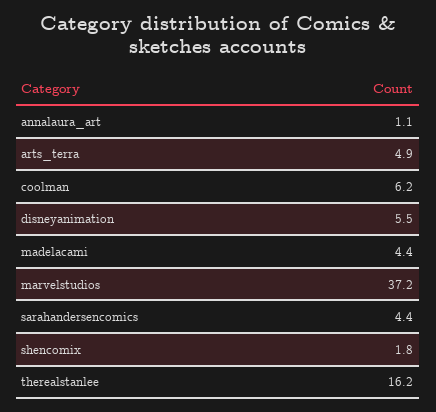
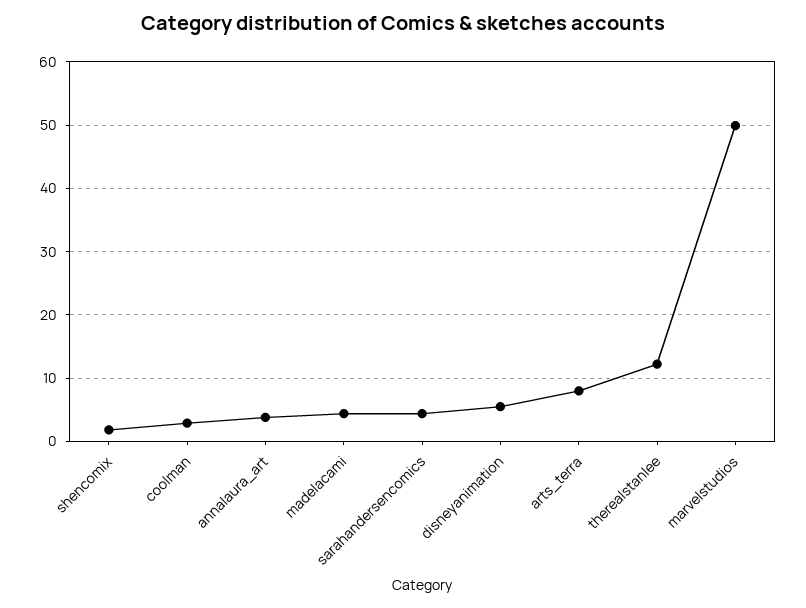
annalaura_art: 1.1 -> 4
arts_terra: 4.9 -> 8
coolman: 6.2 -> 3
marvelstudios: 37.2 -> 50
therealstanlee: 16.2 -> 12

